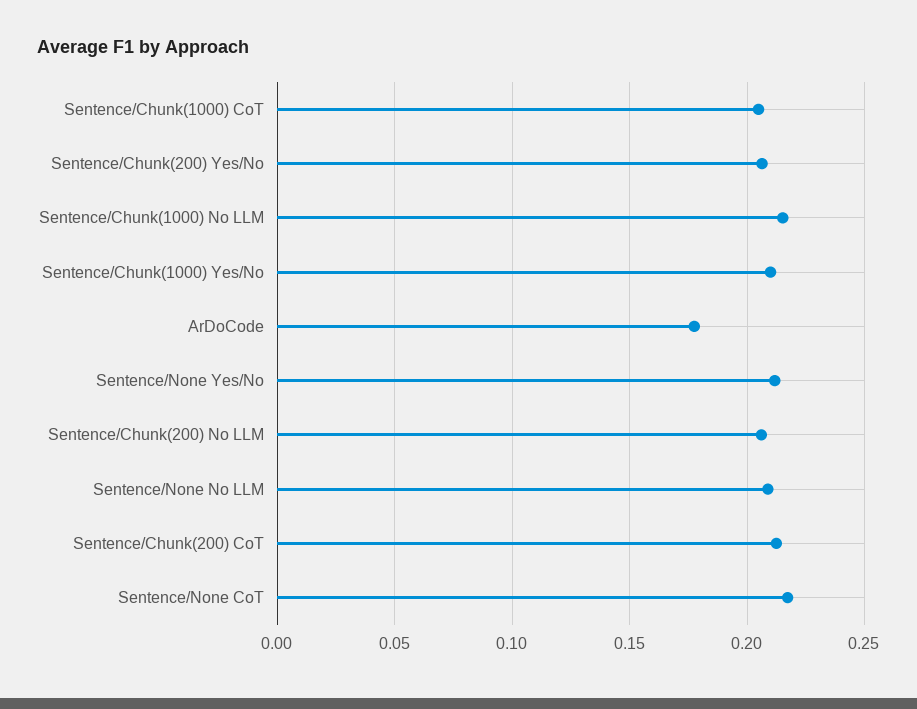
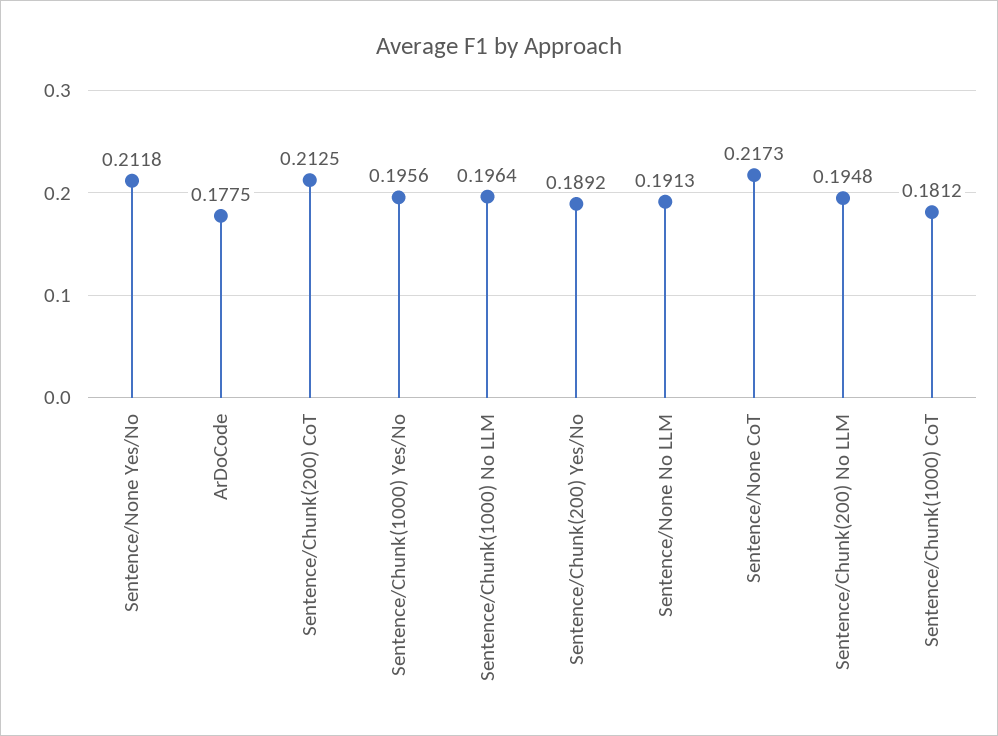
Sentence/Chunk(1000) CoT: 0.205 -> 0.1812
Sentence/Chunk(200) Yes/No: 0.205 -> 0.1892
Sentence/Chunk(1000) No LLM: 0.215 -> 0.1964
Sentence/Chunk(1000) Yes/No: 0.21 -> 0.1956
Sentence/Chunk(200) No LLM: 0.205 -> 0.1948
Sentence/None No LLM: 0.21 -> 0.1913

